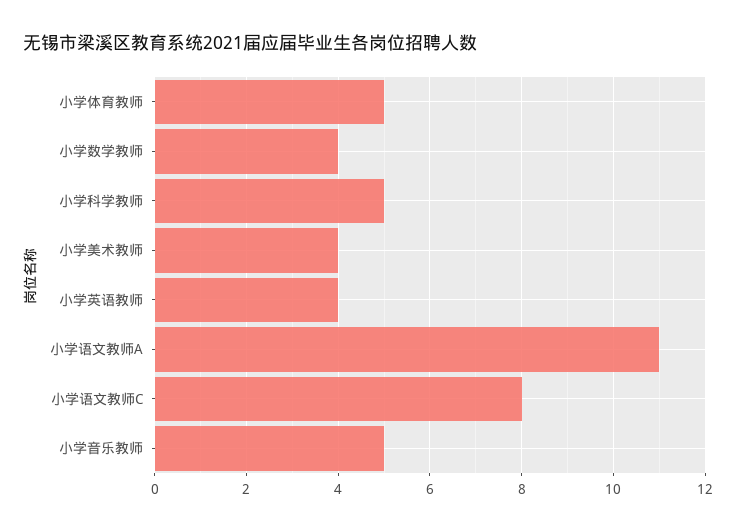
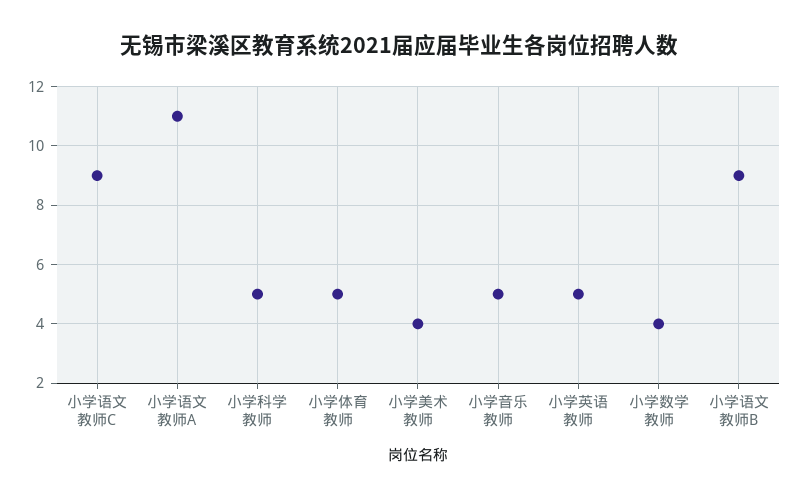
小学英语教师: 4 -> 5
小学语文教师C: 8 -> 9
小学语文教师B: none -> 9

